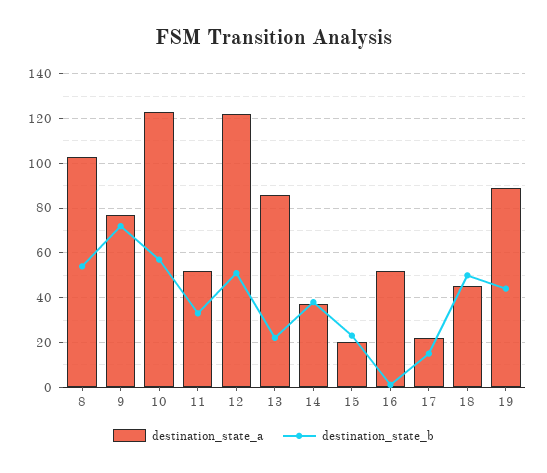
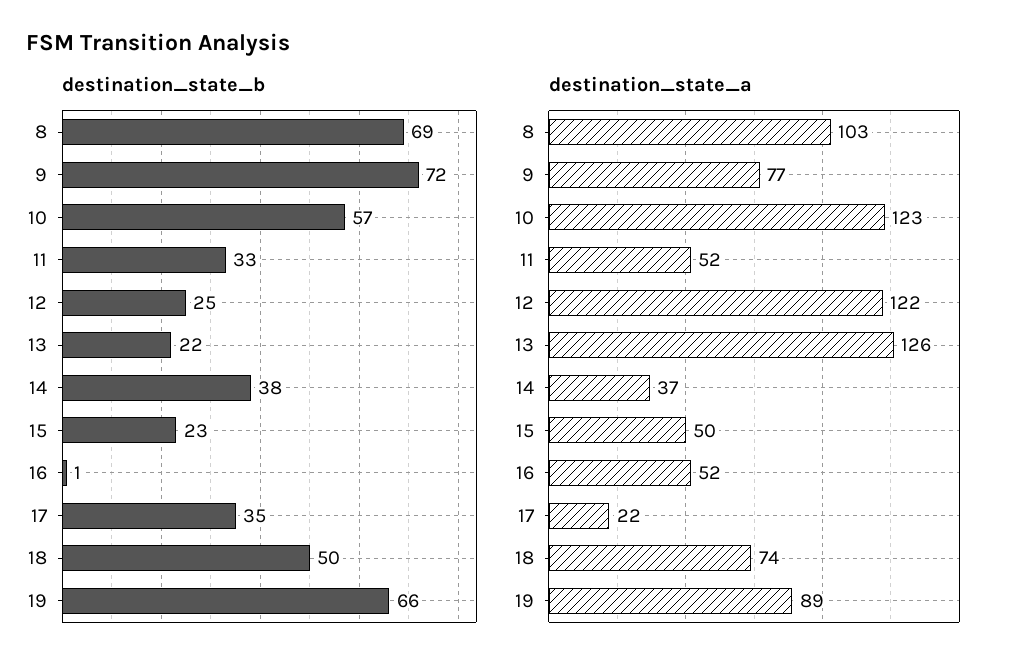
destination_state_b, 8: 55 -> 69
destination_state_b, 12: 50 -> 25
destination_state_a, 13: 85 -> 126
destination_state_a, 15: 20 -> 50
destination_state_b, 17: 15 -> 35
destination_state_a, 18: 45 -> 74
destination_state_b, 19: 45 -> 66

